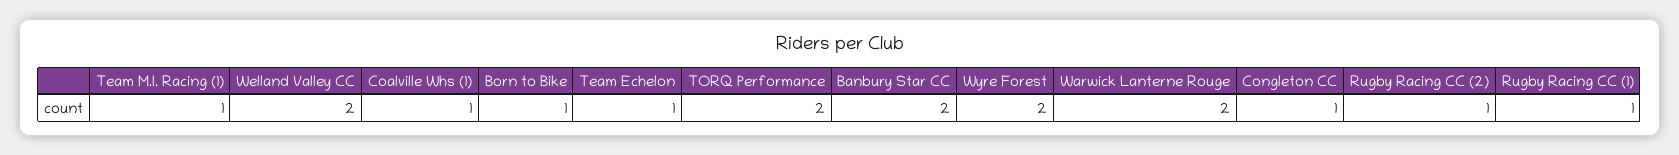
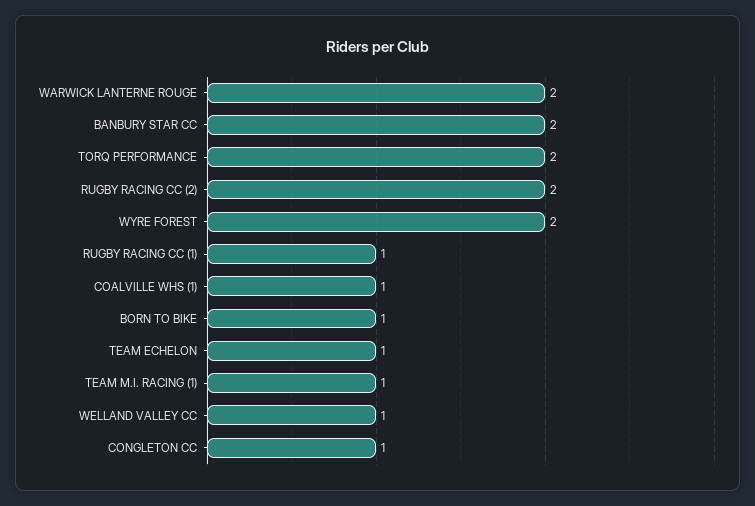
Welland Valley CC: 2 -> 1
Rugby Racing CC (2): 1 -> 2

